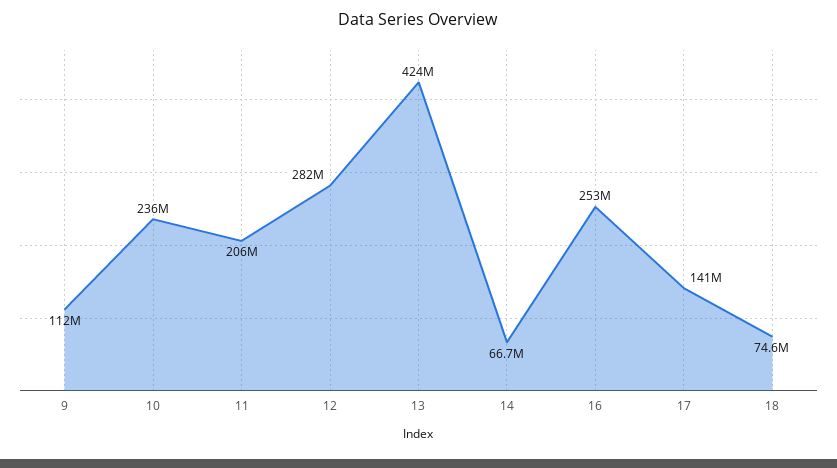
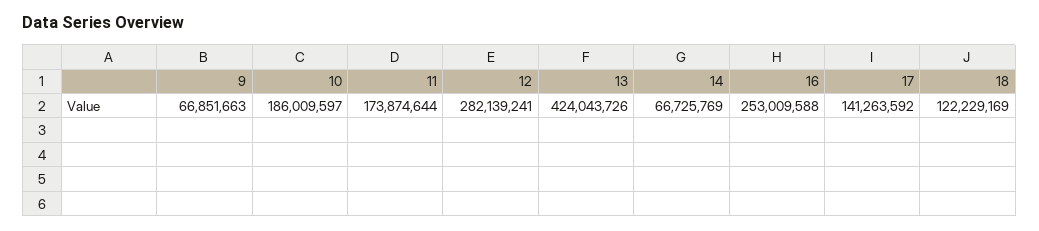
9: 112000000 -> 66851663
10: 236000000 -> 186009597
11: 206000000 -> 173874644
18: 74600000 -> 122229169

